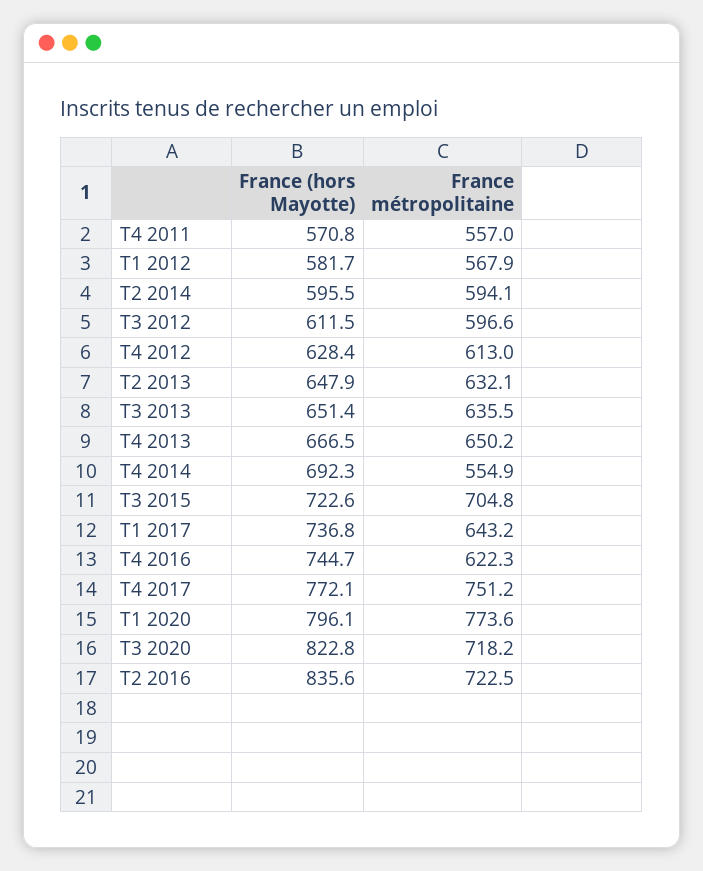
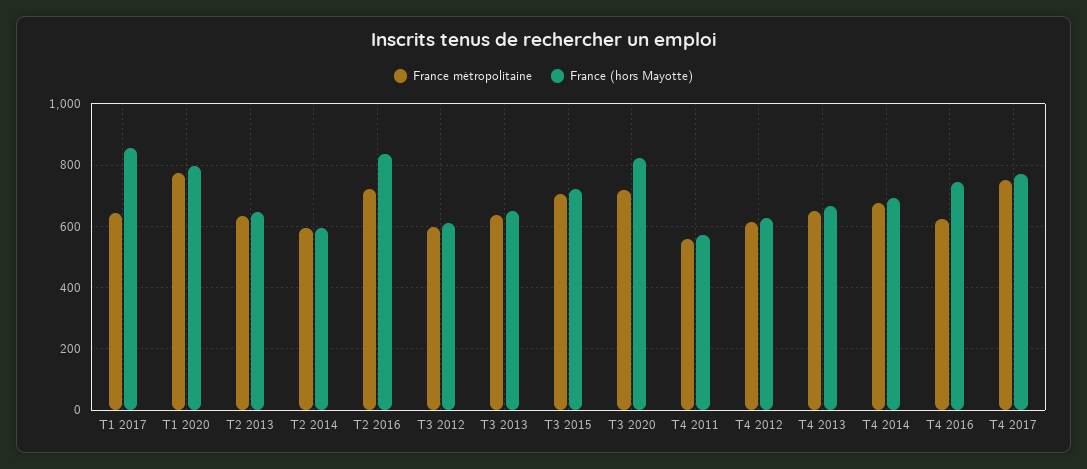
France (hors Mayotte), T1 2012: 581.7 -> none
France métropolitaine, T1 2012: 567.9 -> none
France métropolitaine, T4 2014: 554.9 -> 680
France (hors Mayotte), T1 2017: 736.8 -> 860

